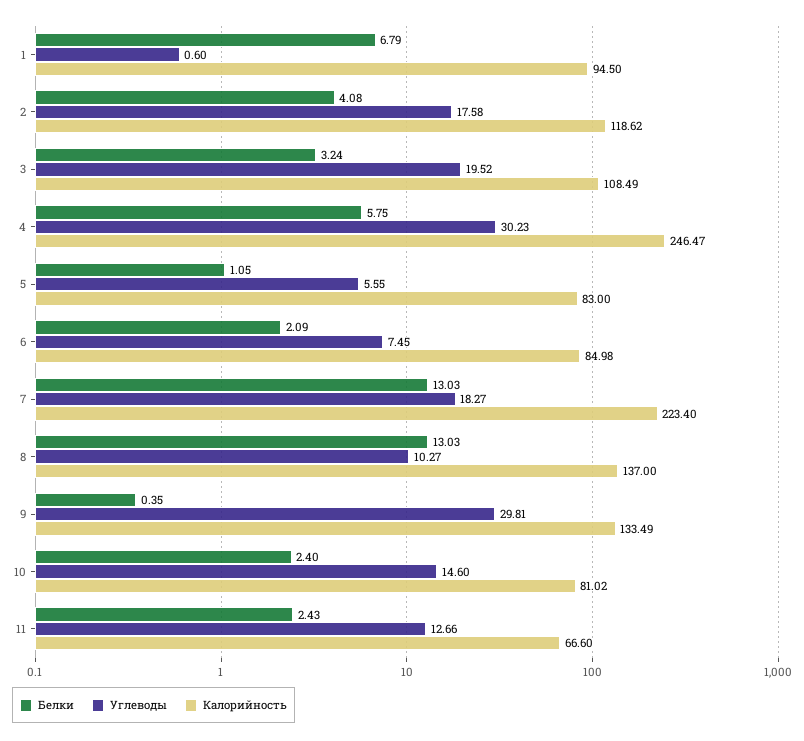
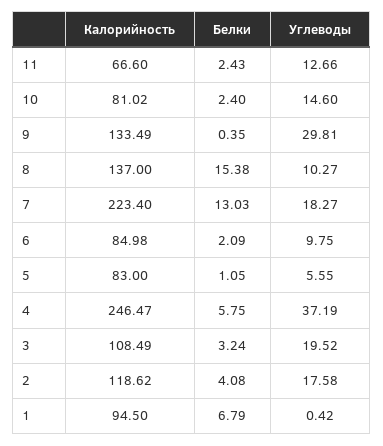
Углеводы, 1: 0.6 -> 0.42
Углеводы, 4: 30.23 -> 37.19
Углеводы, 6: 7.45 -> 9.75
Белки, 8: 13.03 -> 15.38

